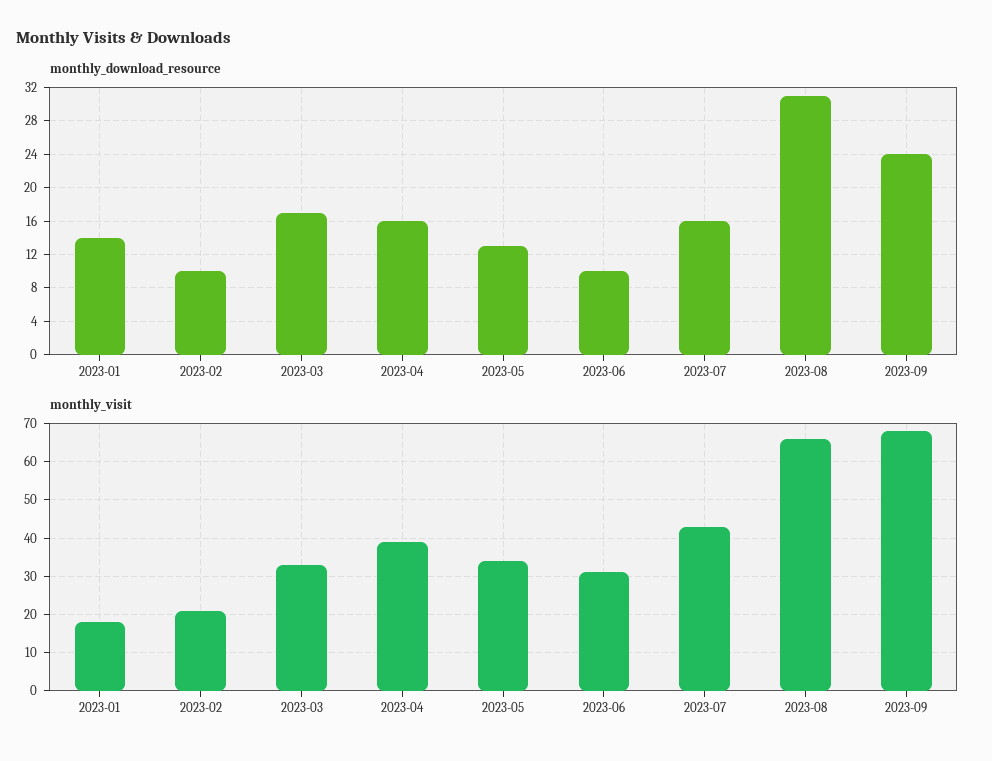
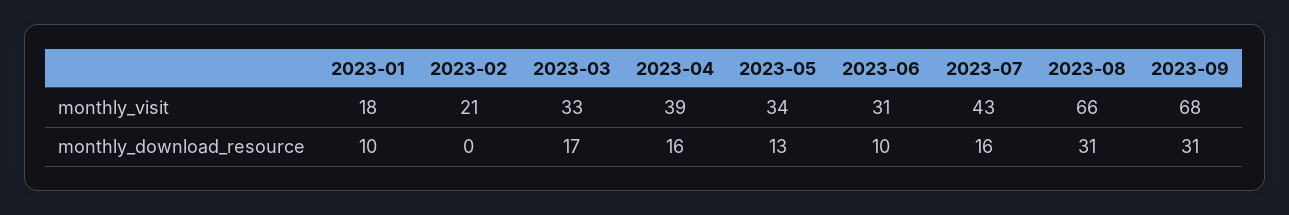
monthly_download_resource, 2023-01: 14 -> 10
monthly_download_resource, 2023-02: 10 -> 0
monthly_download_resource, 2023-09: 24 -> 31

